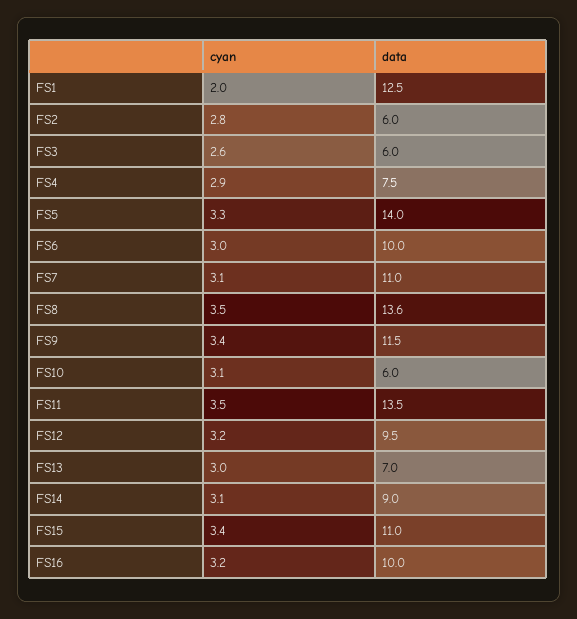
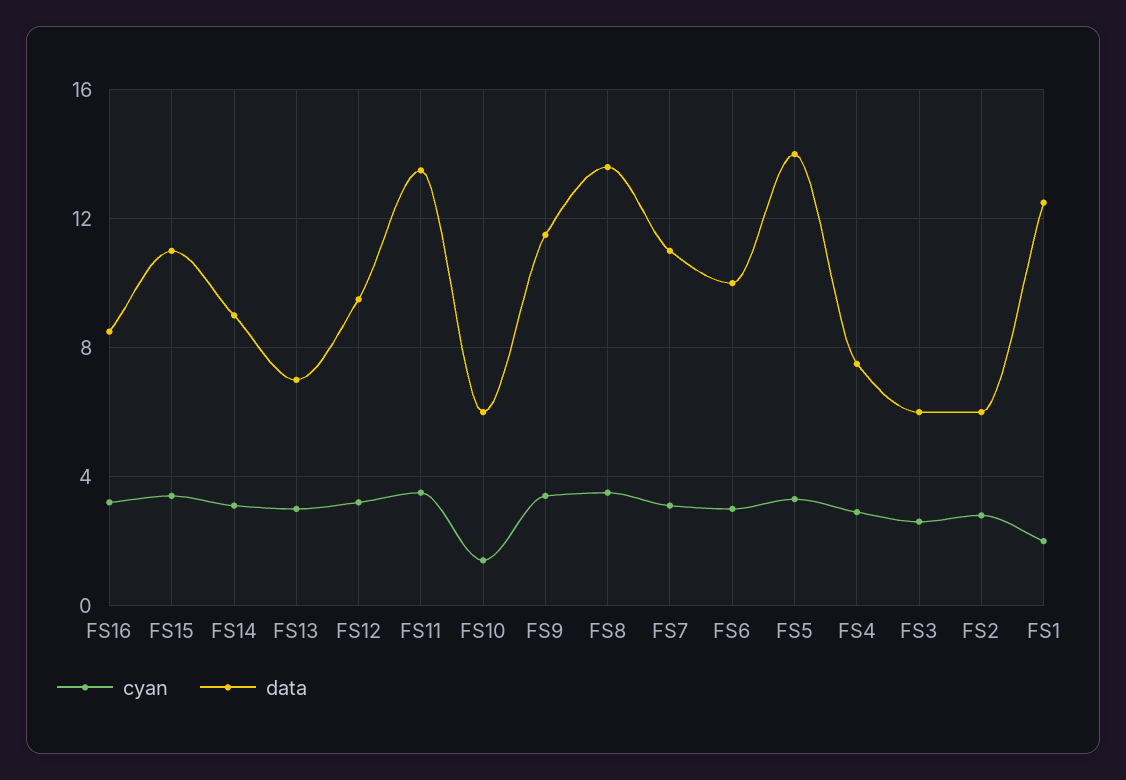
cyan, FS10: 3.1 -> 1.5
data, FS16: 10 -> 8.5

